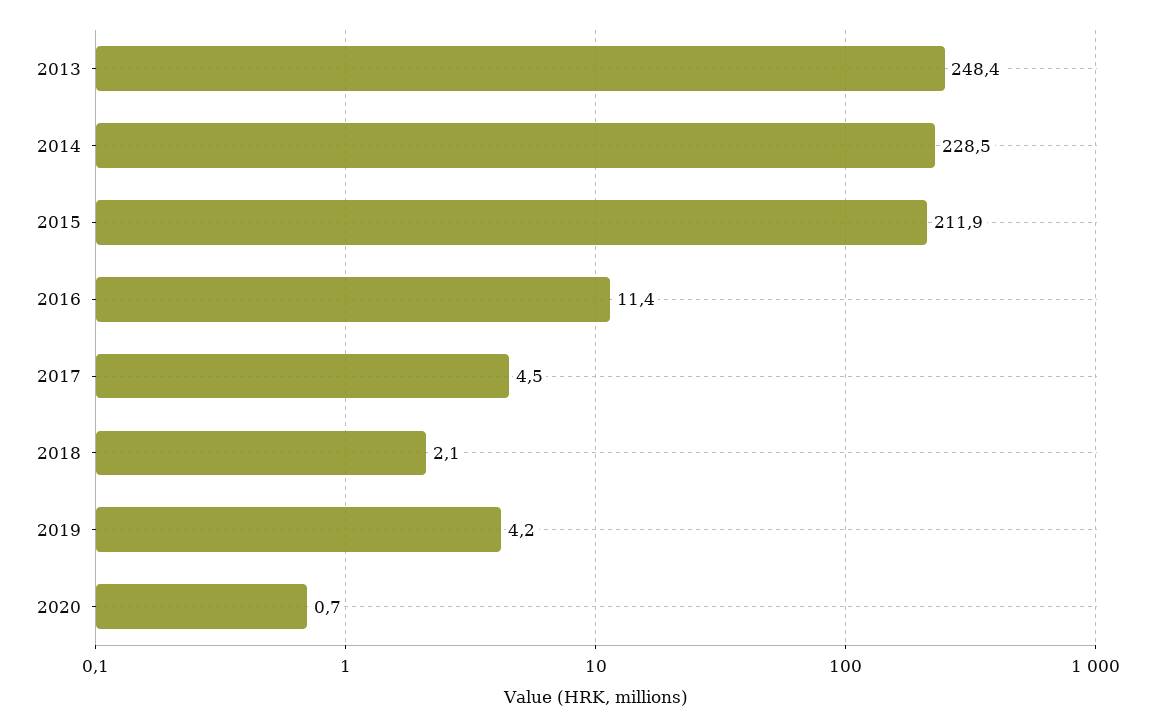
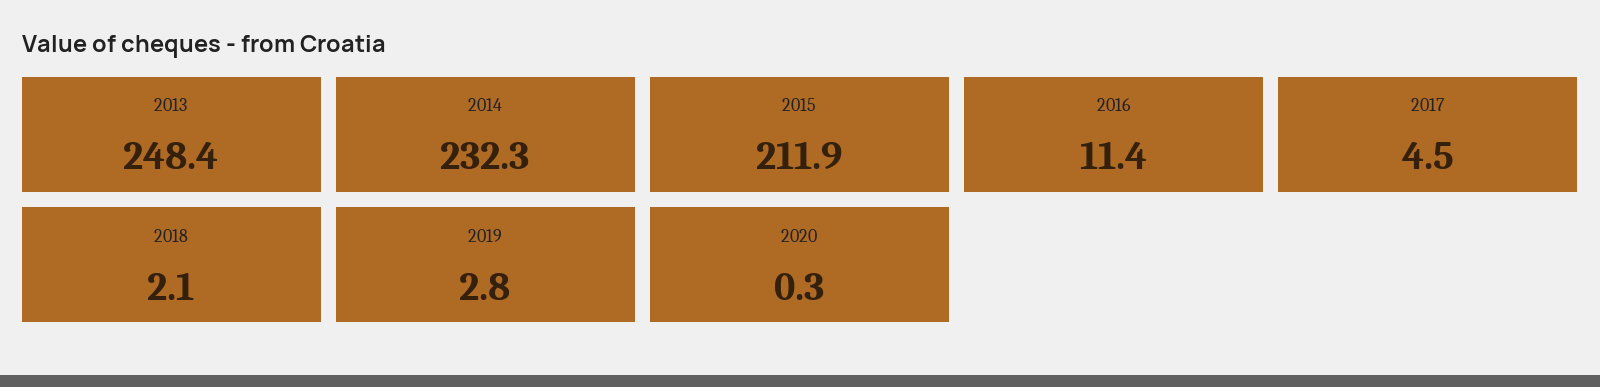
2014: 228.5 -> 232.3
2019: 4.2 -> 2.8
2020: 0.7 -> 0.3

